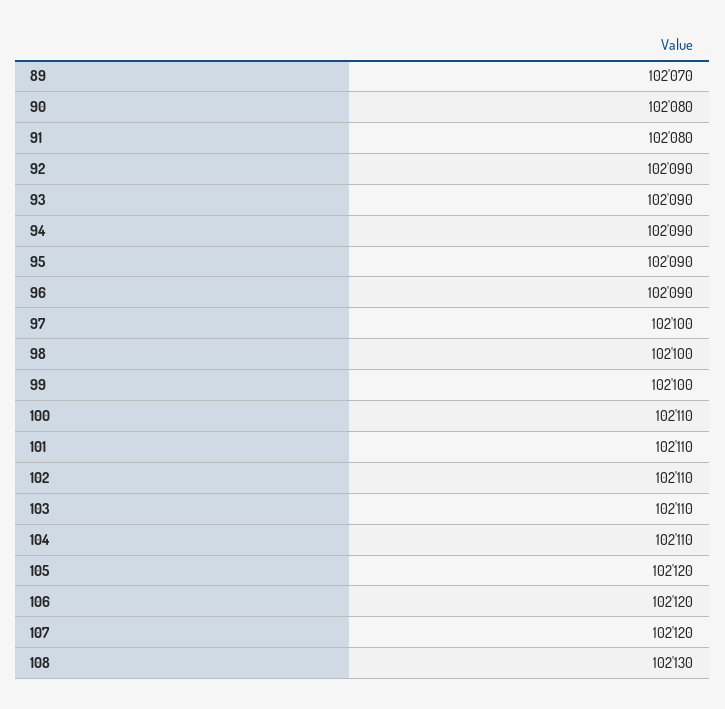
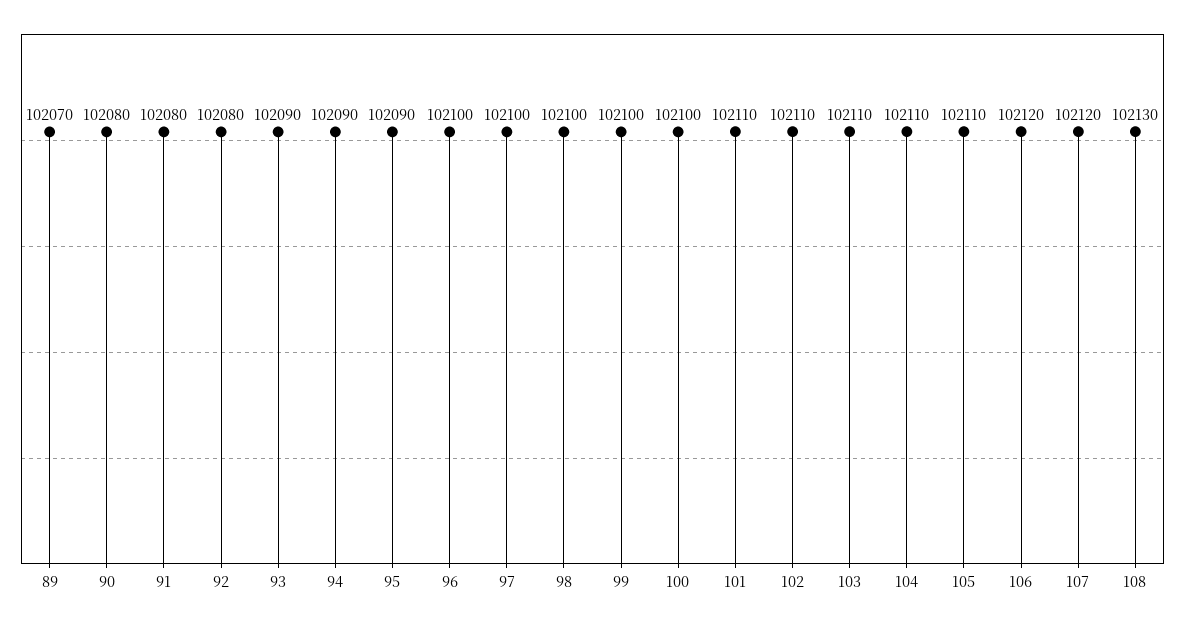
92: 102090 -> 102080
96: 102090 -> 102100
100: 102110 -> 102100
105: 102120 -> 102110

